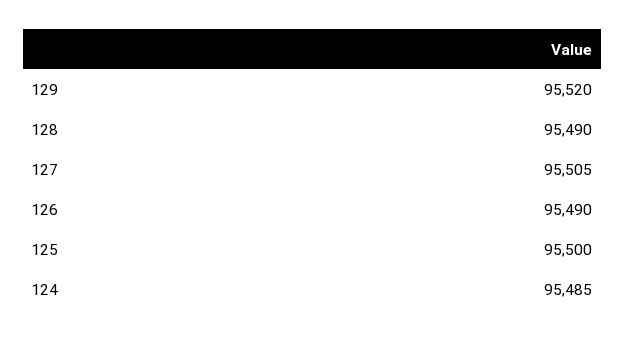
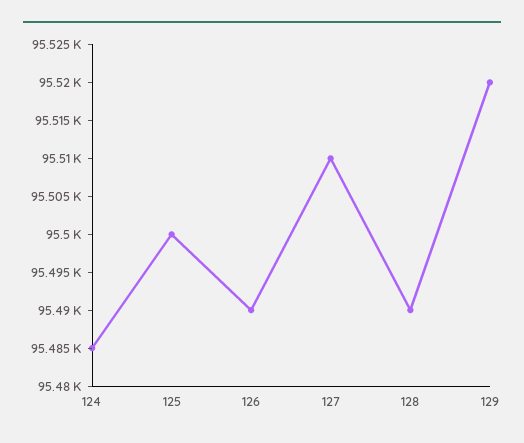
127: 95505 -> 95510

